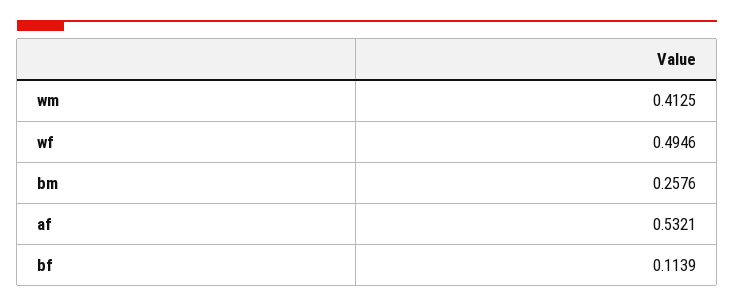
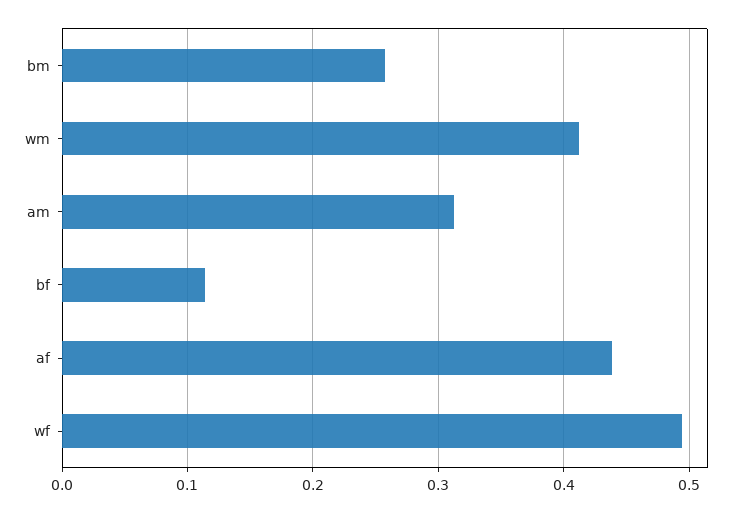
af: 0.5321 -> 0.44
am: none -> 0.31

